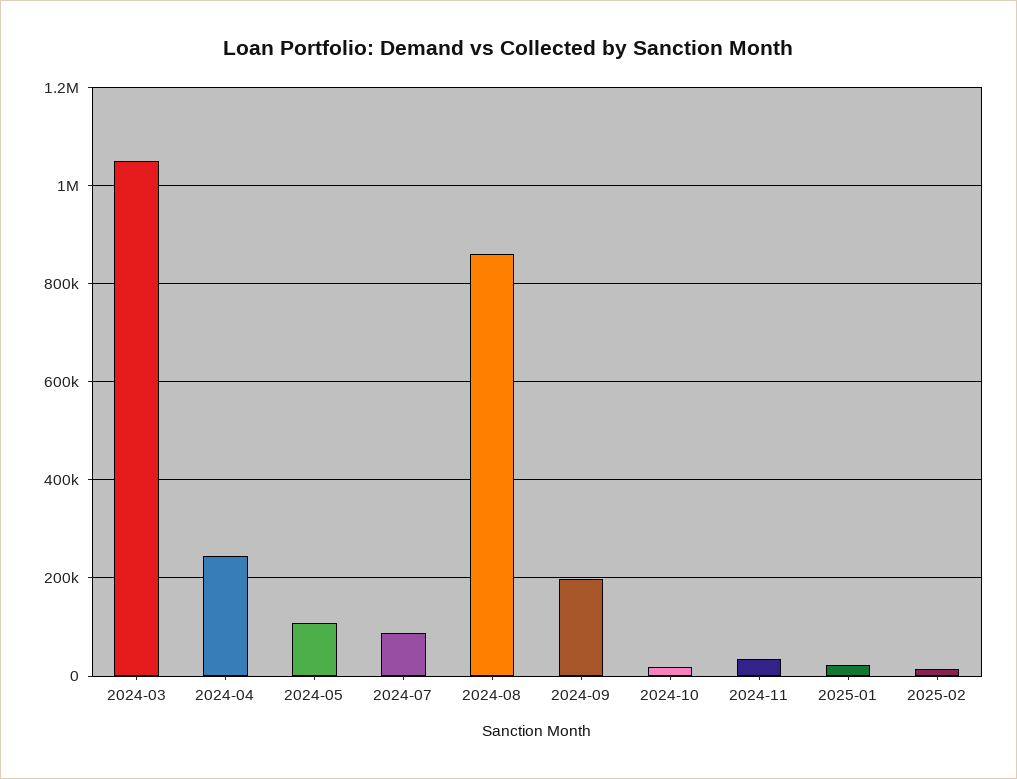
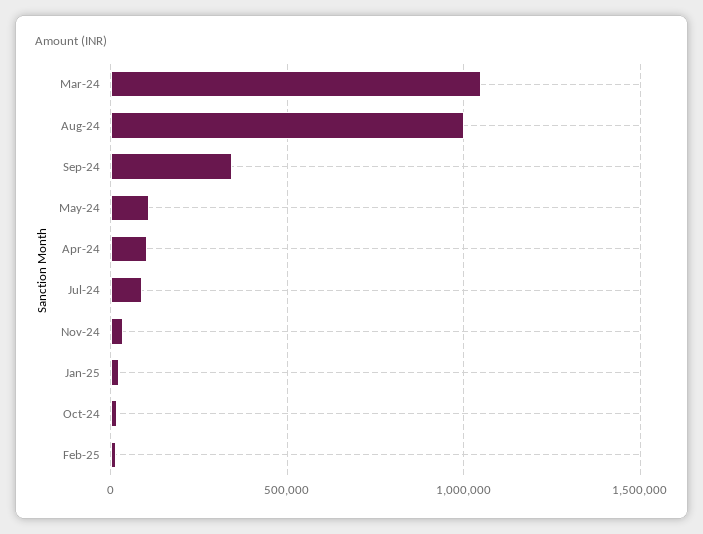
2024-04: 240000 -> 100000
2024-08: 860000 -> 1000000
2024-09: 200000 -> 350000

